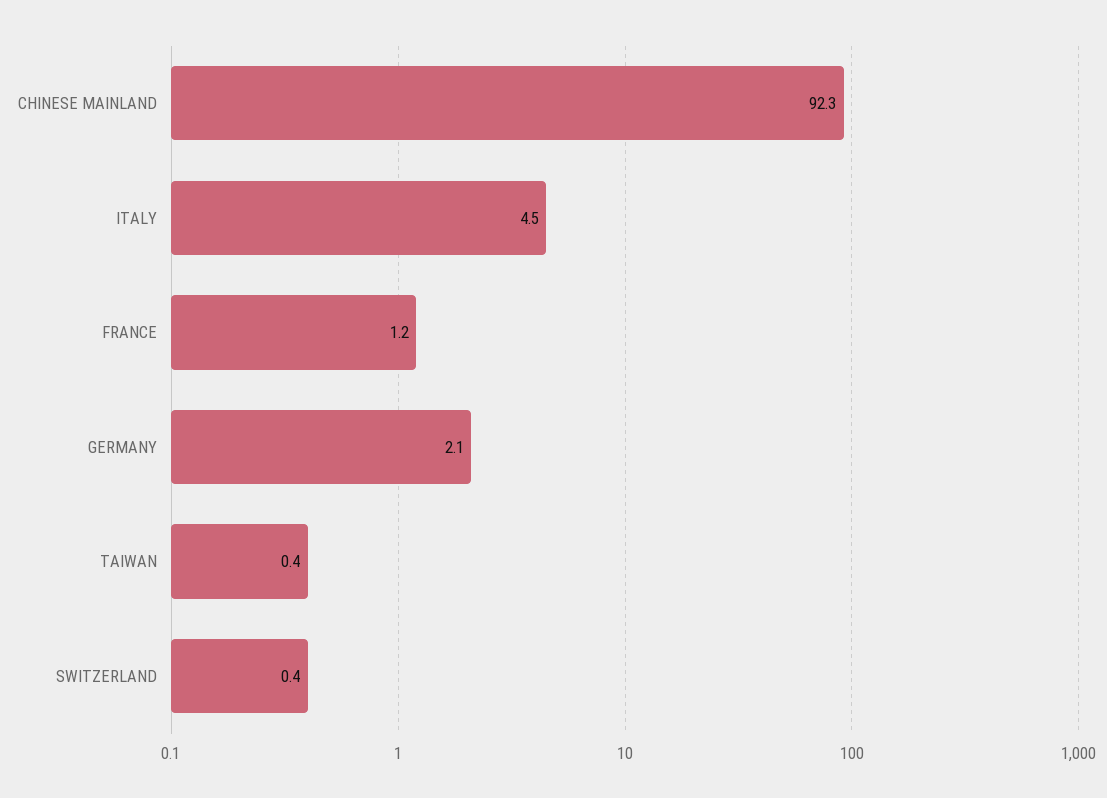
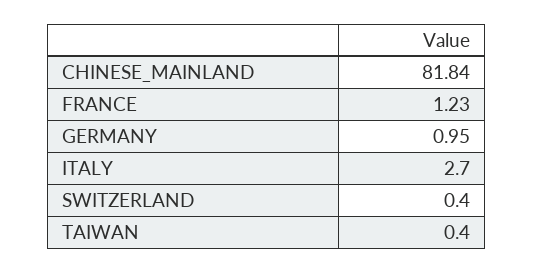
CHINESE MAINLAND: 92.3 -> 81.84
ITALY: 4.5 -> 2.7
GERMANY: 2.1 -> 0.95

